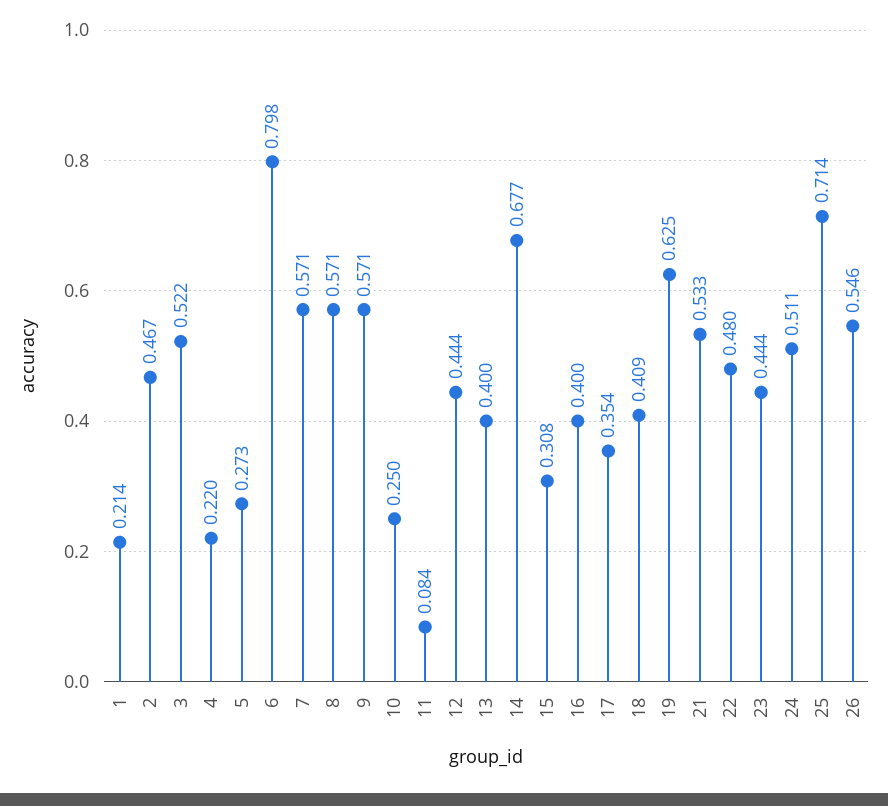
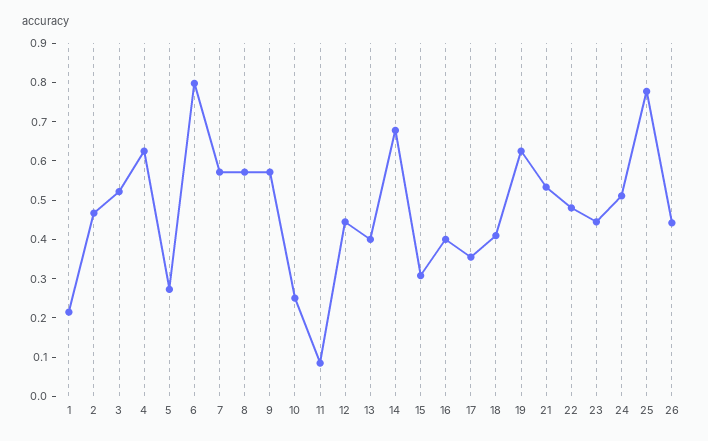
4: 0.22 -> 0.625
25: 0.714 -> 0.775
26: 0.546 -> 0.45

